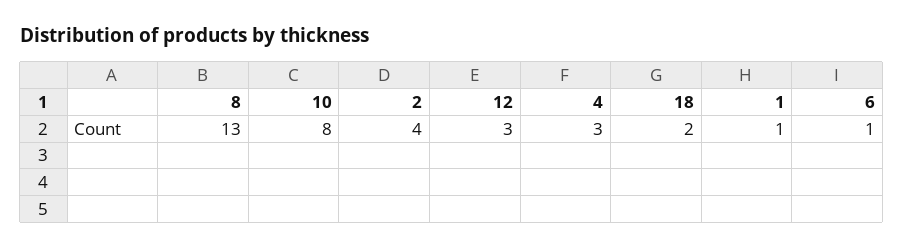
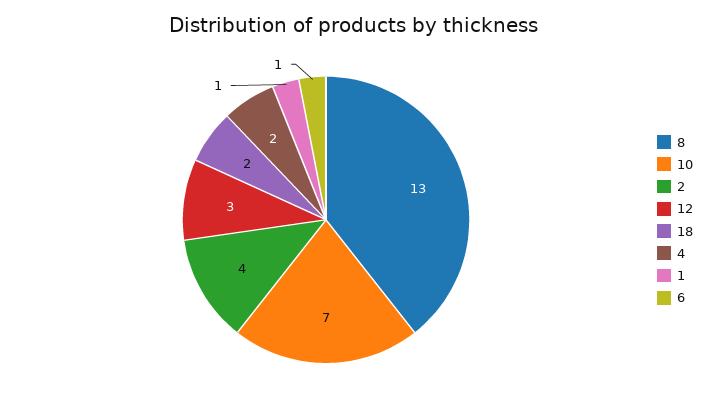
10: 8 -> 7
4: 3 -> 2

